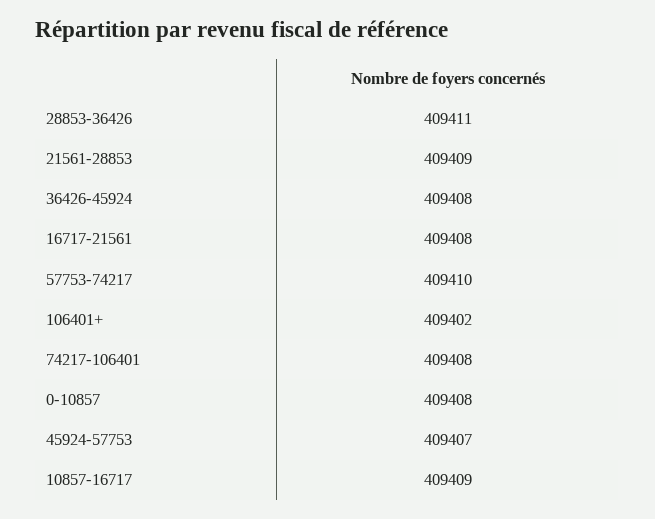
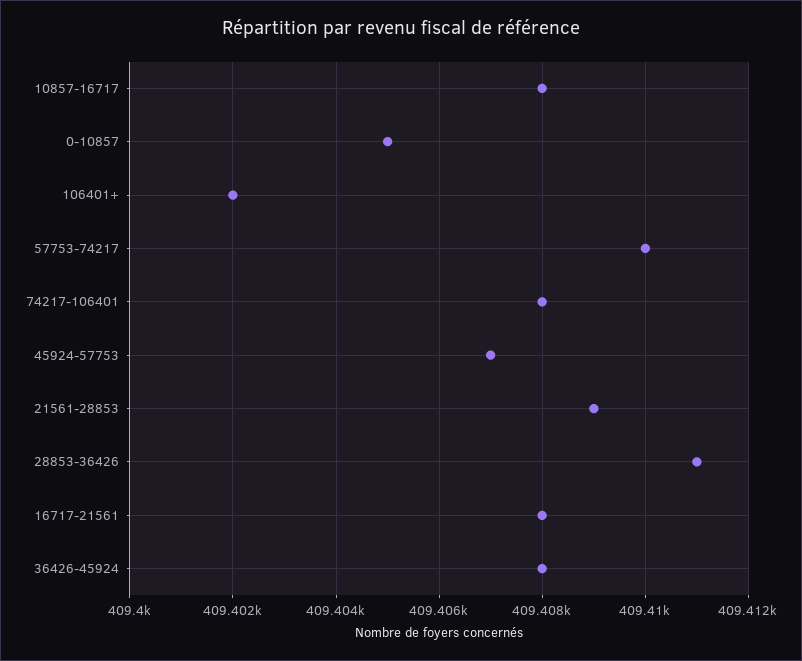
0-10857: 409408 -> 409405
10857-16717: 409409 -> 409408

